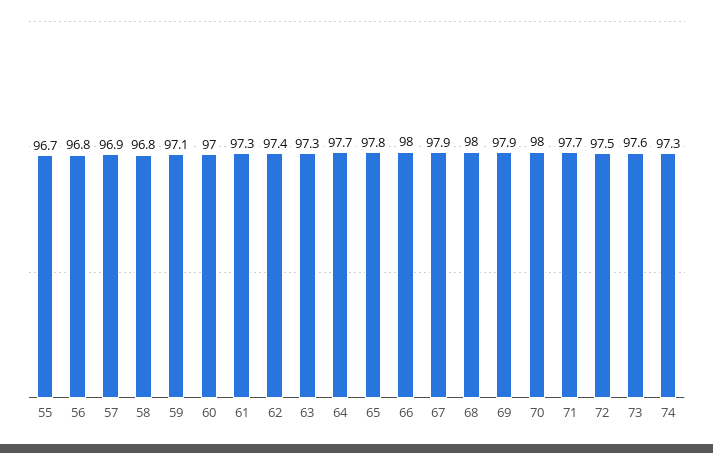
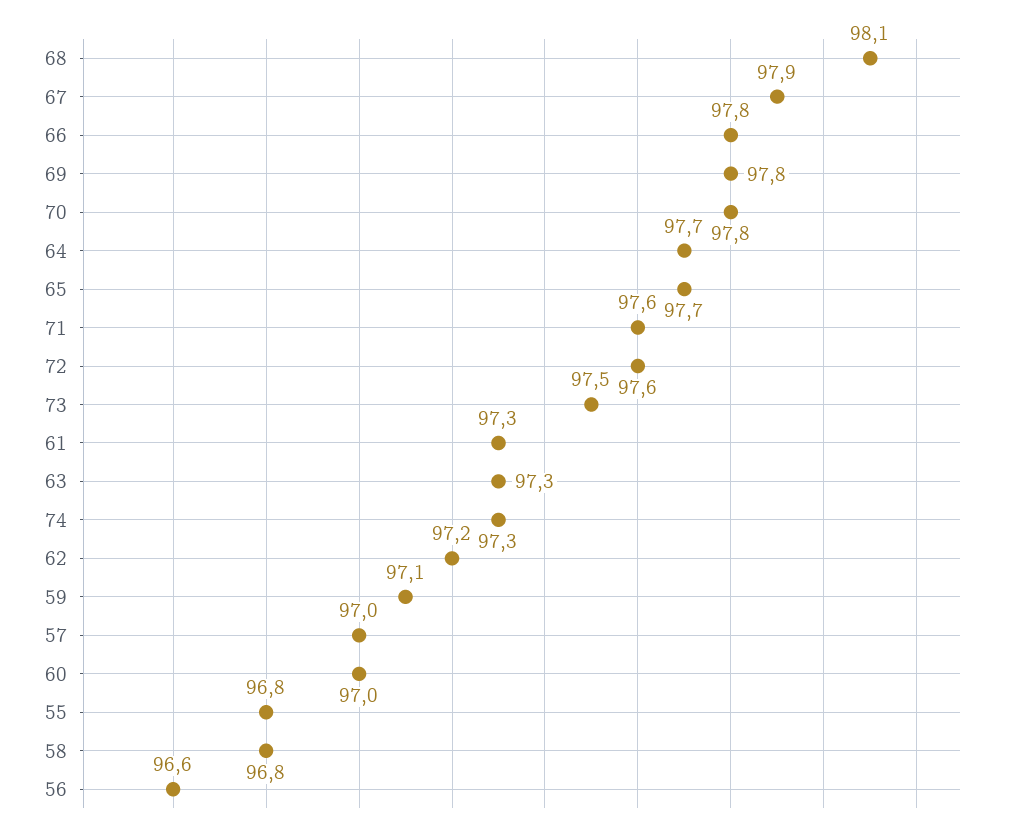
55: 96.7 -> 96.8
56: 96.8 -> 96.6
57: 96.9 -> 97
62: 97.4 -> 97.2
65: 97.8 -> 97.7
66: 98 -> 97.8
68: 98 -> 98.1
69: 97.9 -> 97.8
70: 98 -> 97.8
71: 97.7 -> 97.6
72: 97.5 -> 97.6
73: 97.6 -> 97.5

